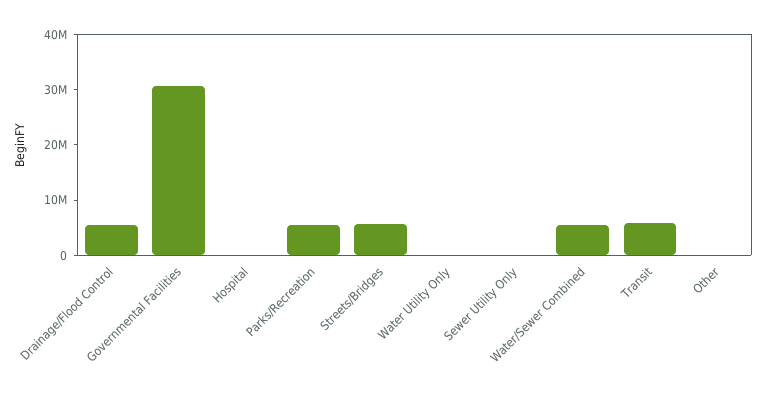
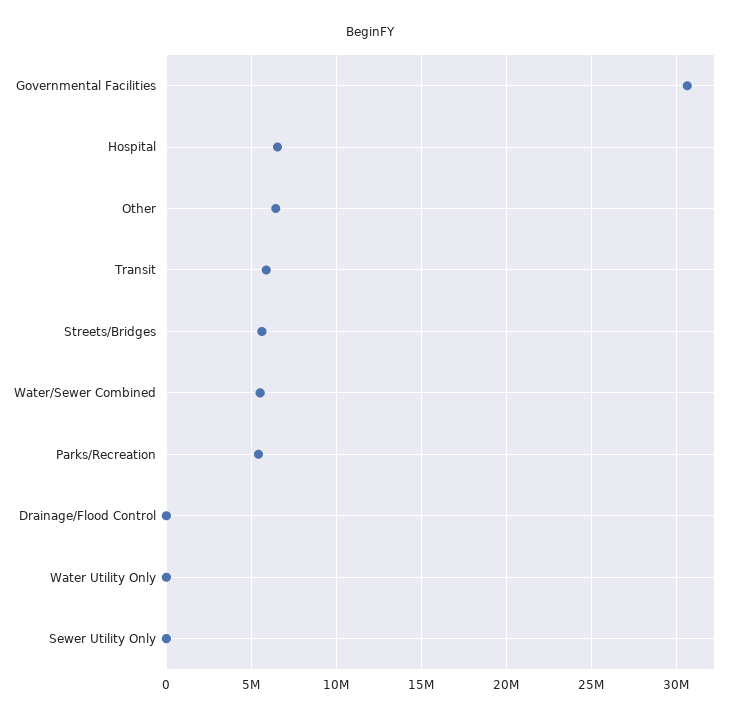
Drainage/Flood Control: 6000000 -> 0
Hospital: 0 -> 6500000
Other: 0 -> 6500000

